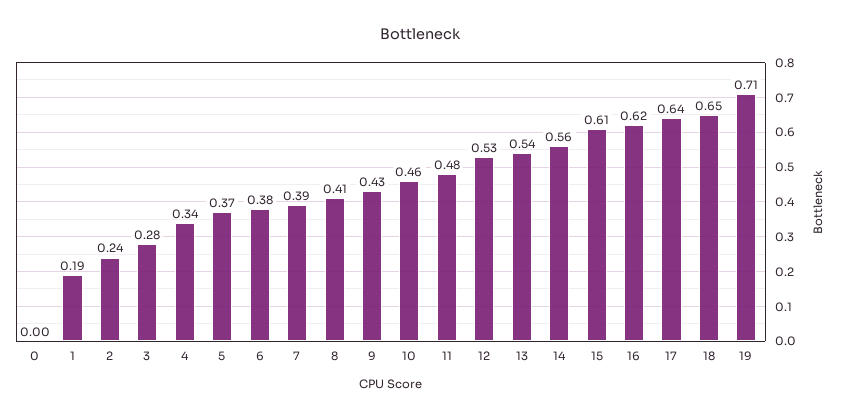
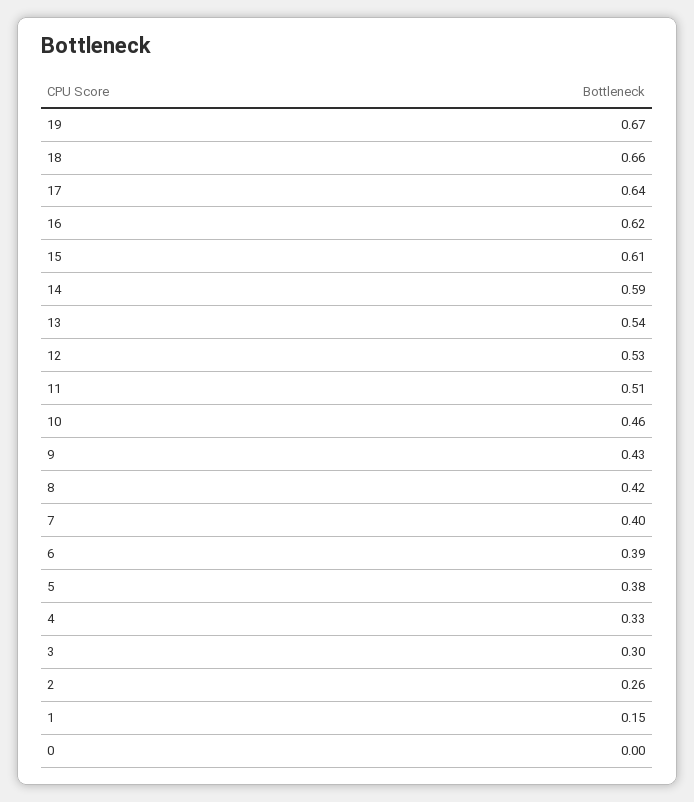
1: 0.19 -> 0.15
2: 0.24 -> 0.26
3: 0.28 -> 0.3
4: 0.34 -> 0.33
5: 0.37 -> 0.38
6: 0.38 -> 0.39
7: 0.39 -> 0.4
8: 0.41 -> 0.42
11: 0.48 -> 0.51
14: 0.56 -> 0.59
18: 0.65 -> 0.66
19: 0.71 -> 0.67

